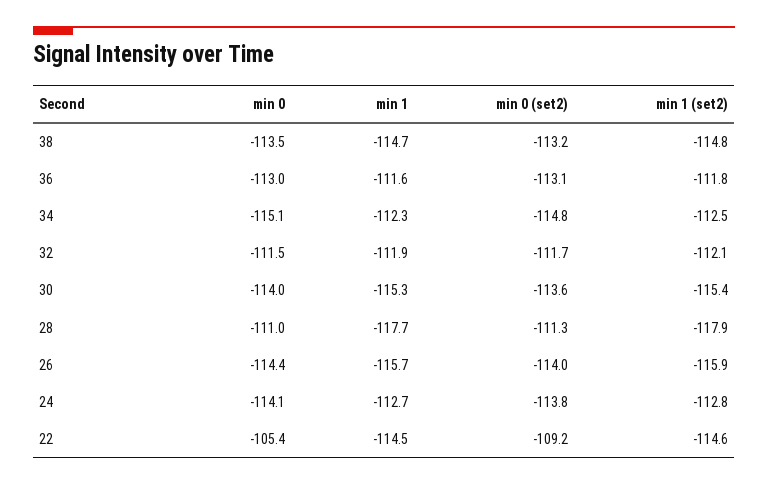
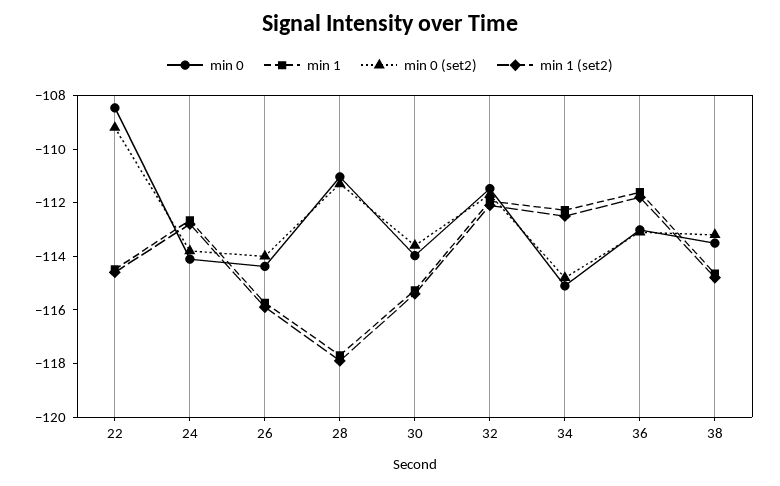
min 0, 22: -105.4 -> -108.5

